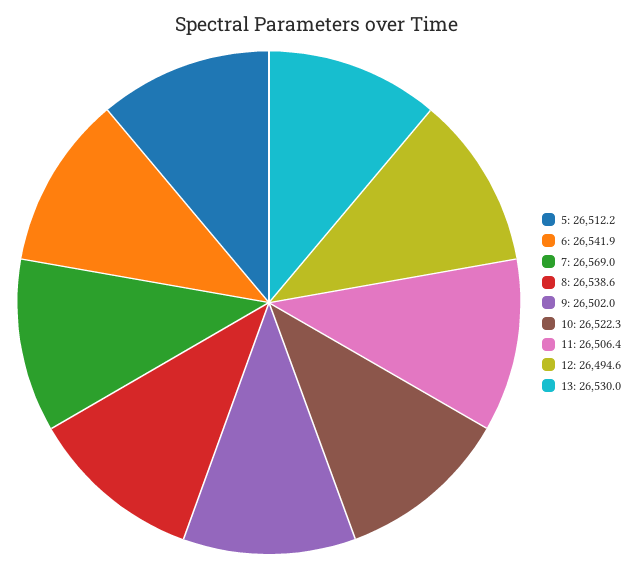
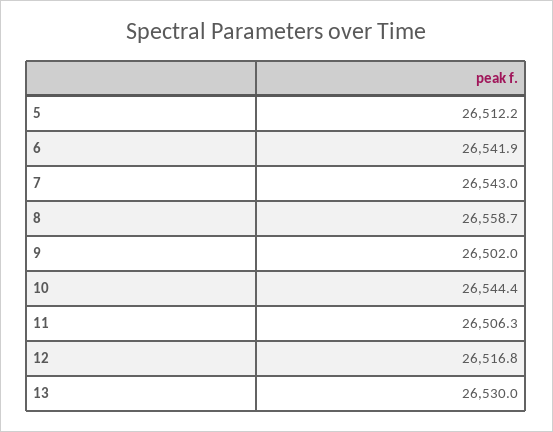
7: 26569 -> 26543
8: 26538.6 -> 26558.7
10: 26522.3 -> 26544.4
11: 26506.4 -> 26506.3
12: 26494.6 -> 26516.8

